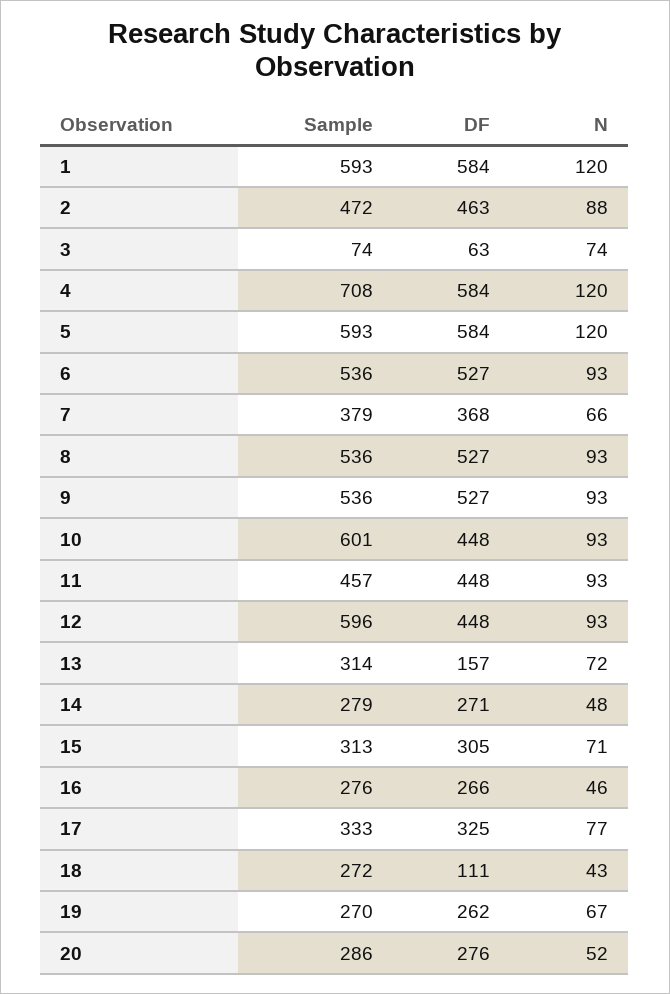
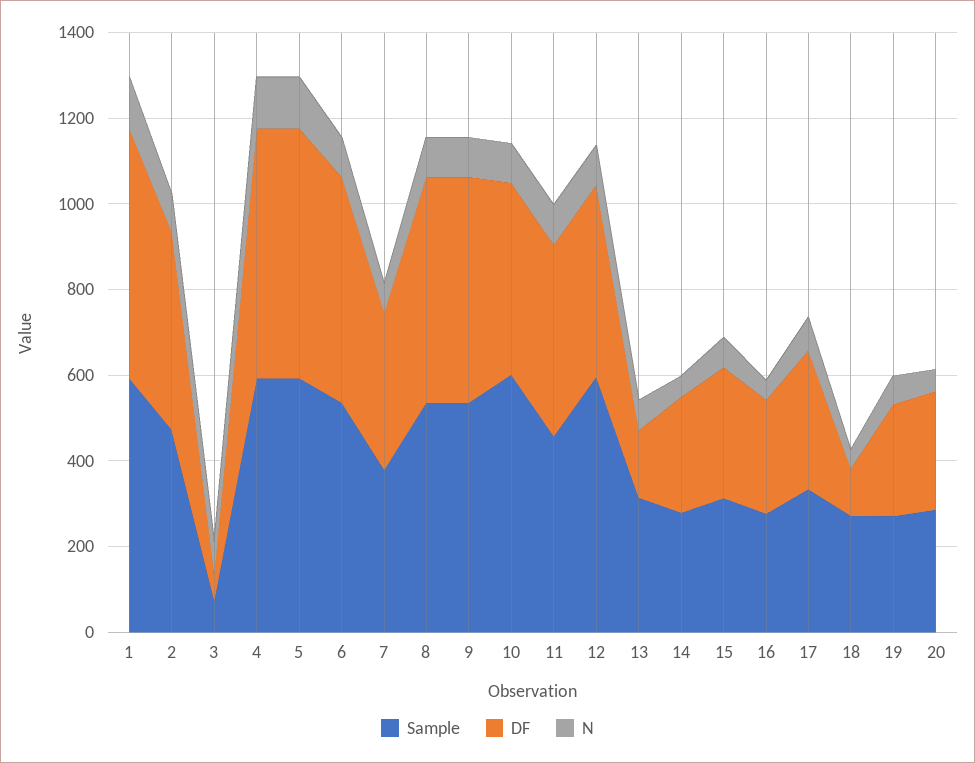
Sample, 4: 708 -> 600

